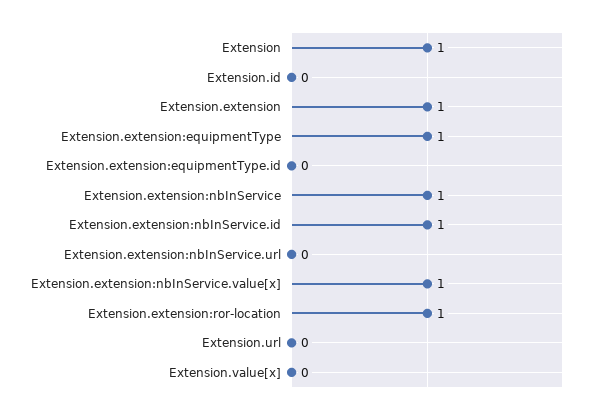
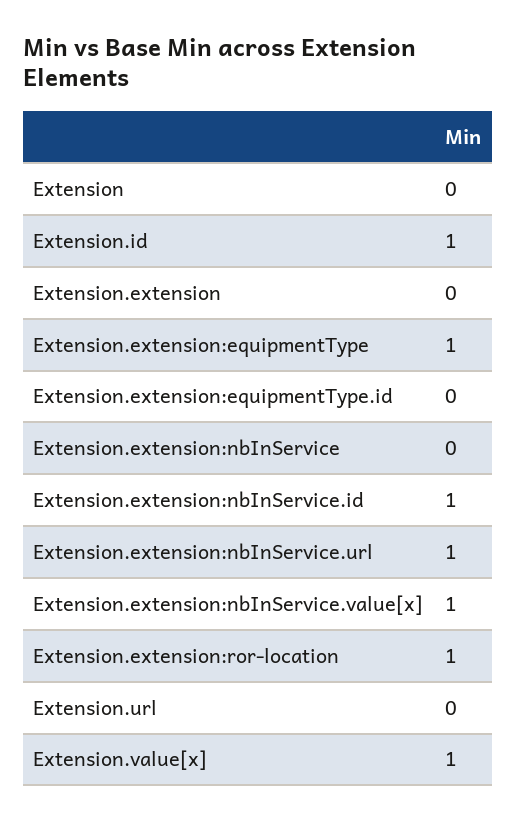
Extension: 1 -> 0
Extension.id: 0 -> 1
Extension.extension: 1 -> 0
Extension.extension:nbInService: 1 -> 0
Extension.extension:nbInService.url: 0 -> 1
Extension.value[x]: 0 -> 1

